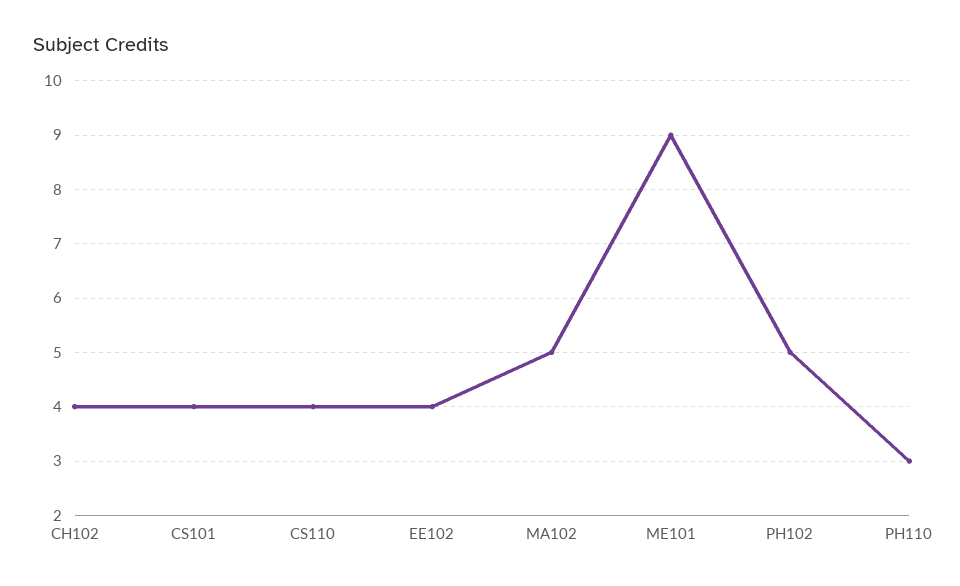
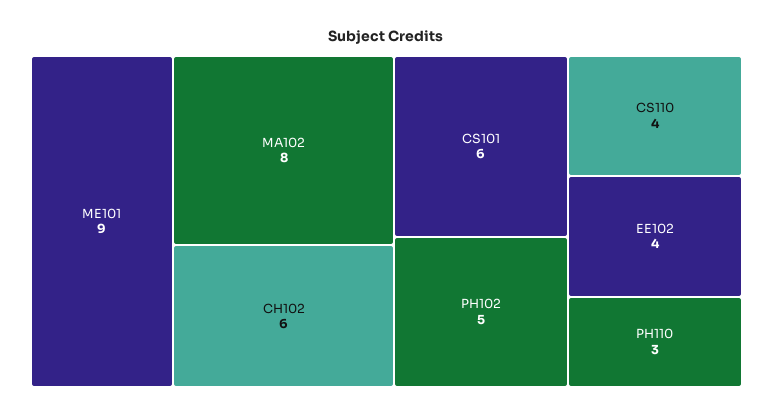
CH102: 4 -> 6
CS101: 4 -> 6
MA102: 5 -> 8

